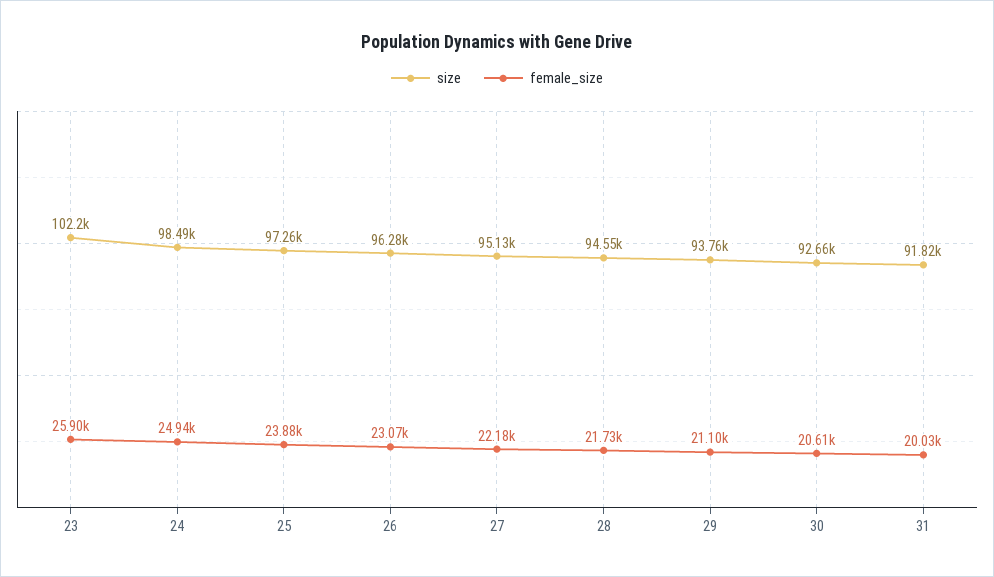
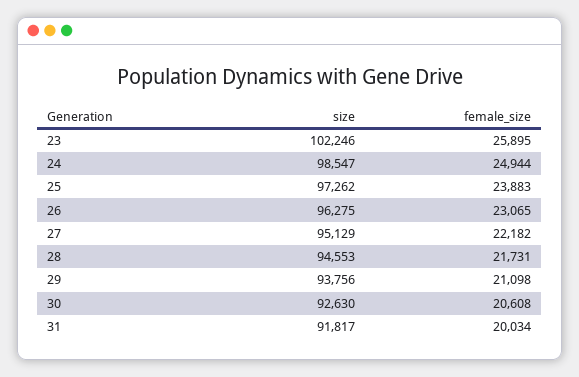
size, 24: 98490 -> 98547
size, 30: 92660 -> 92630

